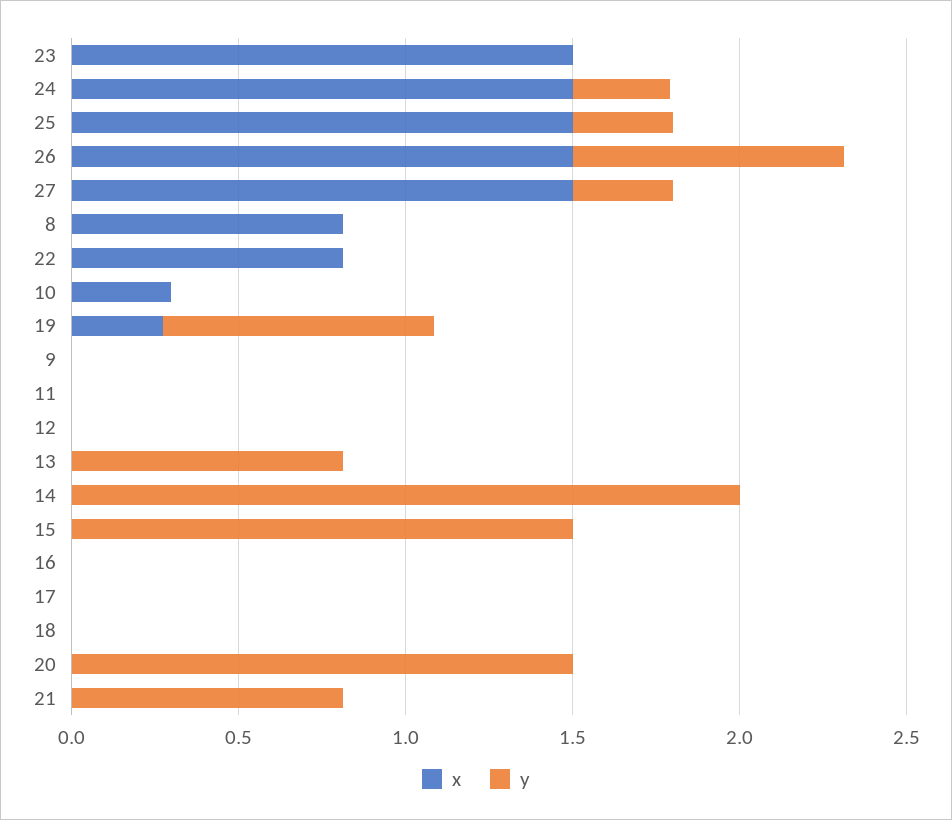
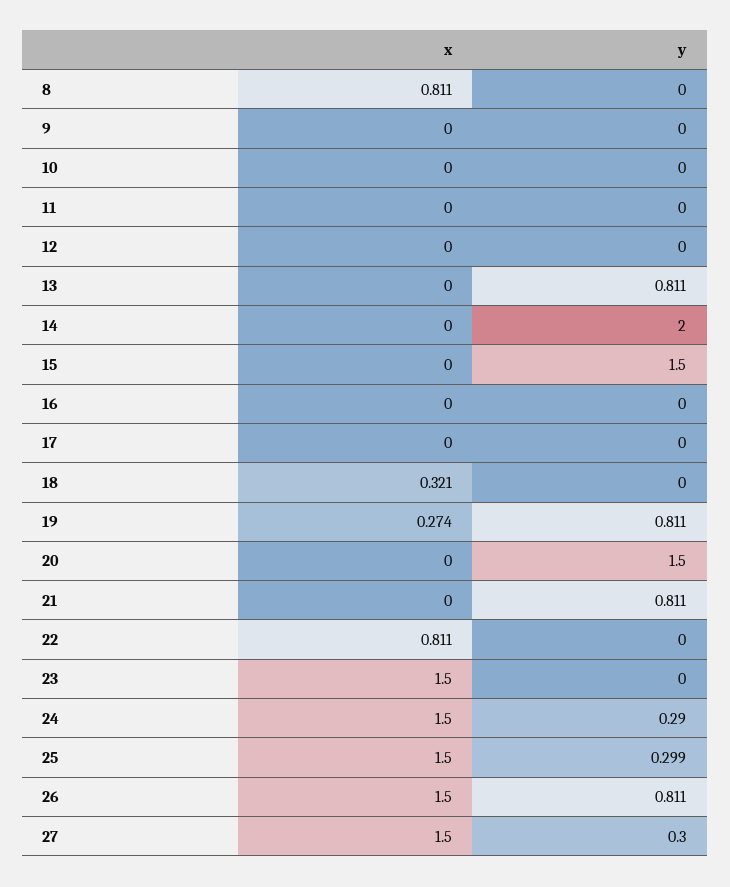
x, 10: 0.3 -> 0
x, 18: 0 -> 0.321

